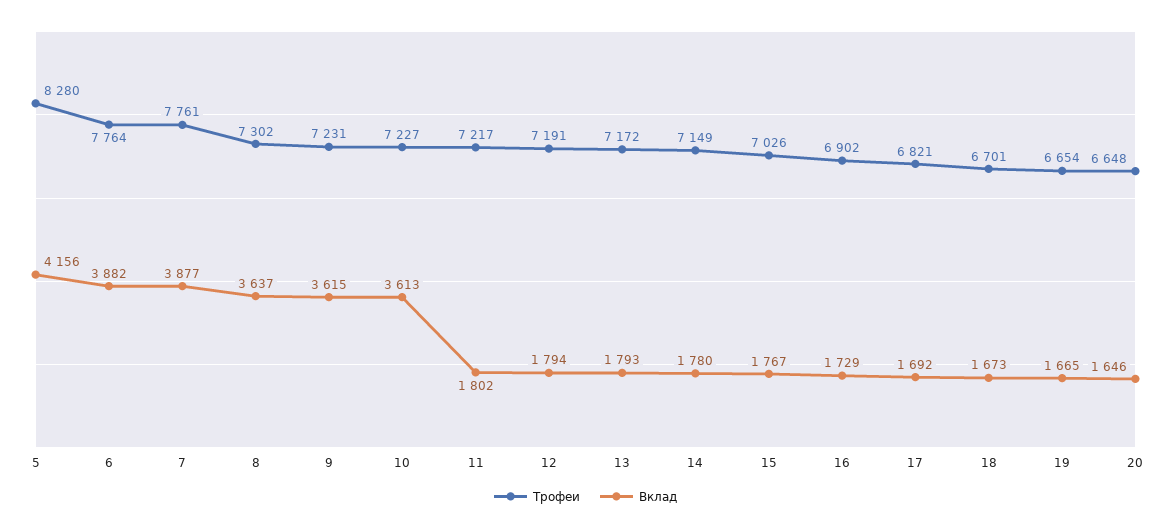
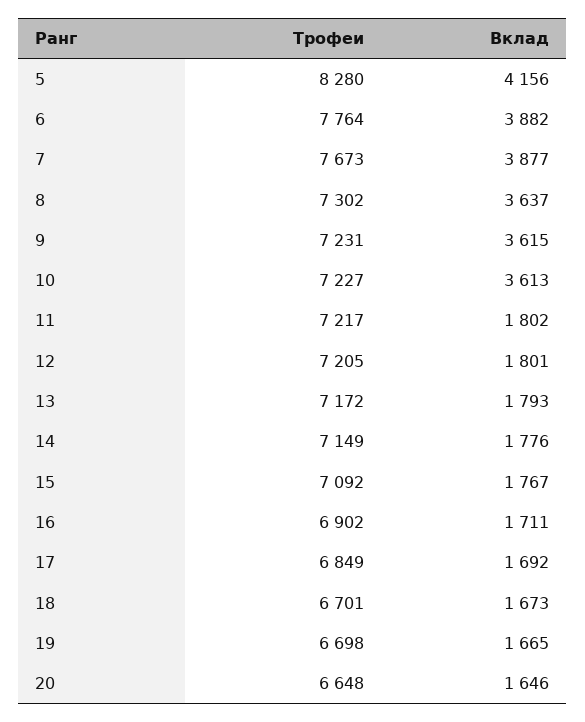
Трофеи, 7: 7761 -> 7673
Трофеи, 12: 7191 -> 7205
Вклад, 12: 1794 -> 1801
Вклад, 14: 1780 -> 1776
Трофеи, 15: 7026 -> 7092
Вклад, 16: 1729 -> 1711
Трофеи, 17: 6821 -> 6849
Трофеи, 19: 6654 -> 6698

